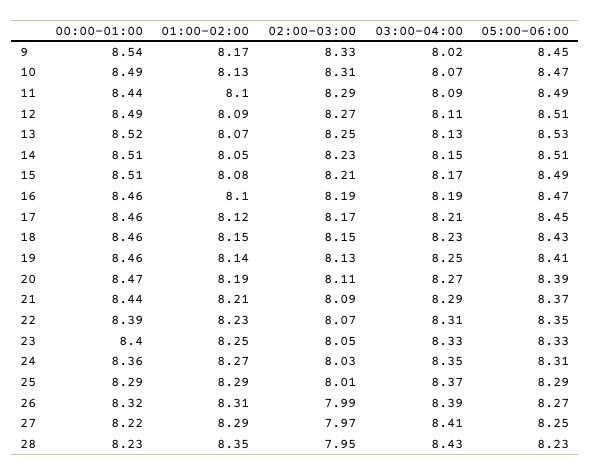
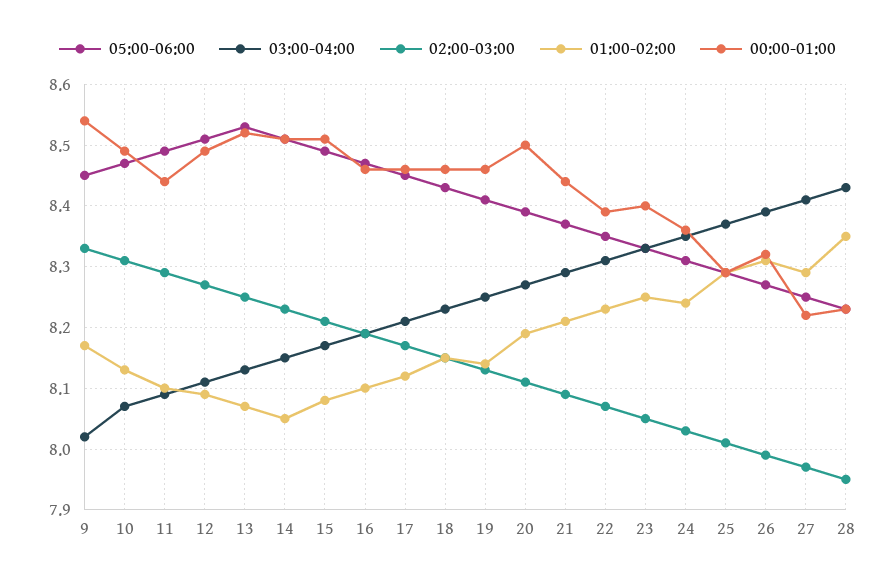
00:00-01:00, 20: 8.47 -> 8.5
01:00-02:00, 24: 8.27 -> 8.24

